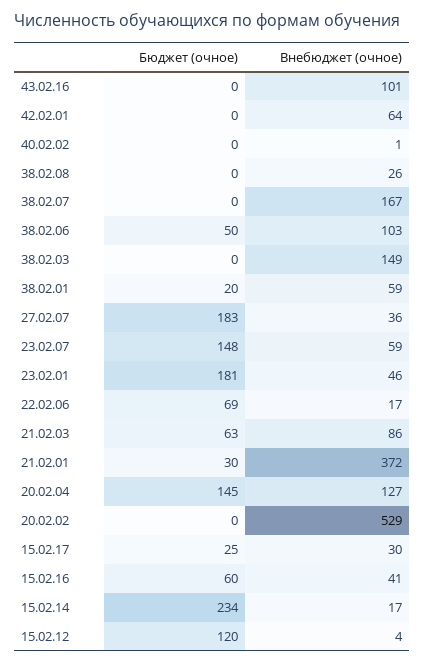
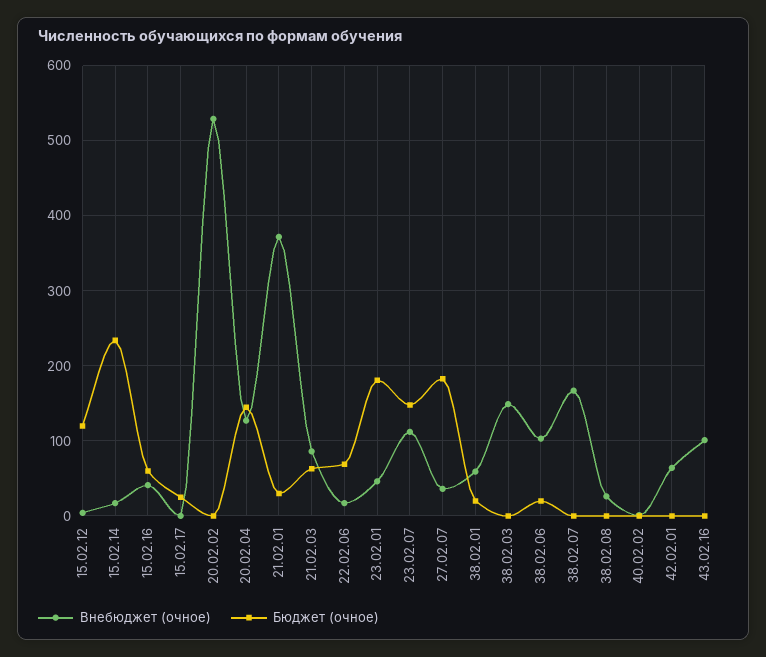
Бюджет (очное), 38.02.06: 50 -> 20
Внебюджет (очное), 23.02.07: 59 -> 110
Внебюджет (очное), 15.02.17: 30 -> 0

